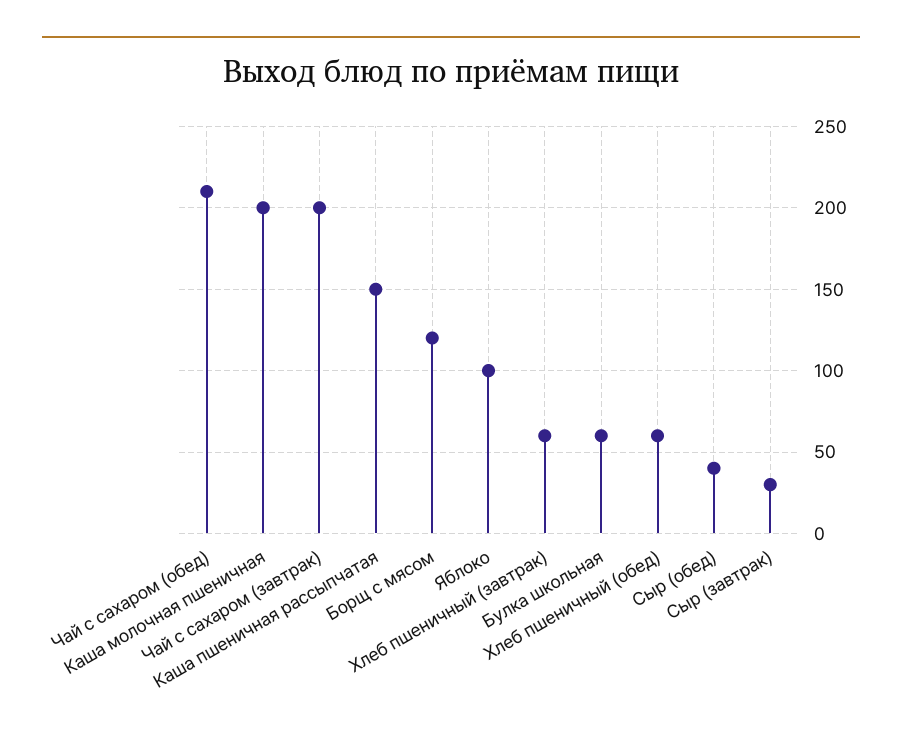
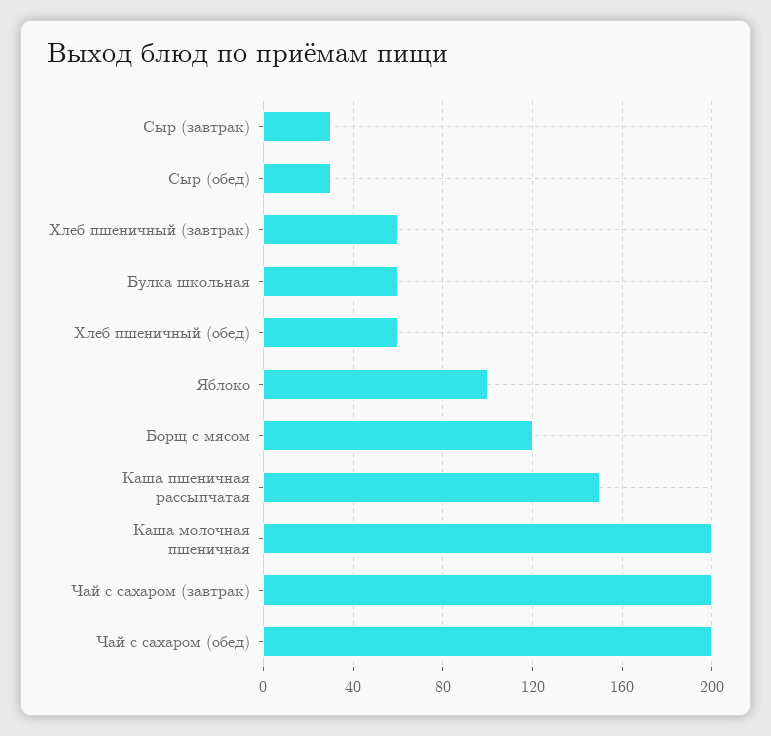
Чай с сахаром (обед): 210 -> 200
Сыр (обед): 40 -> 30

